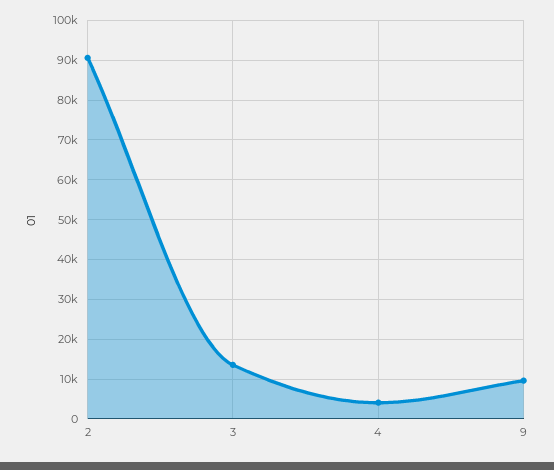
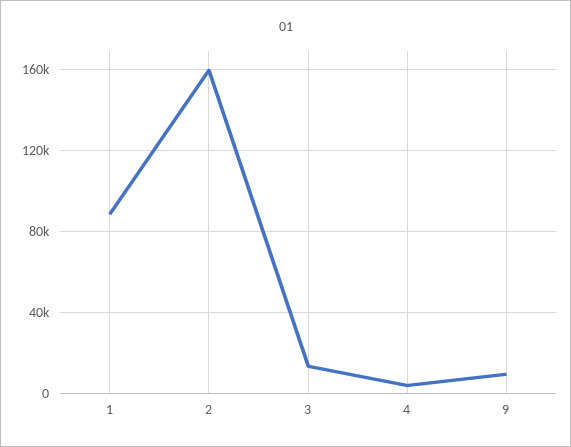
2: 90000 -> 160000
1: none -> 90000

